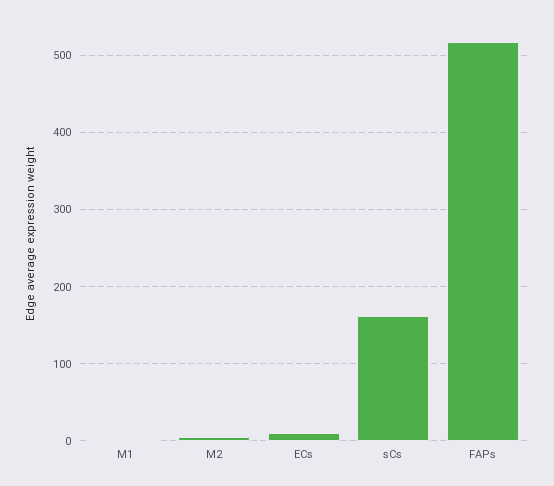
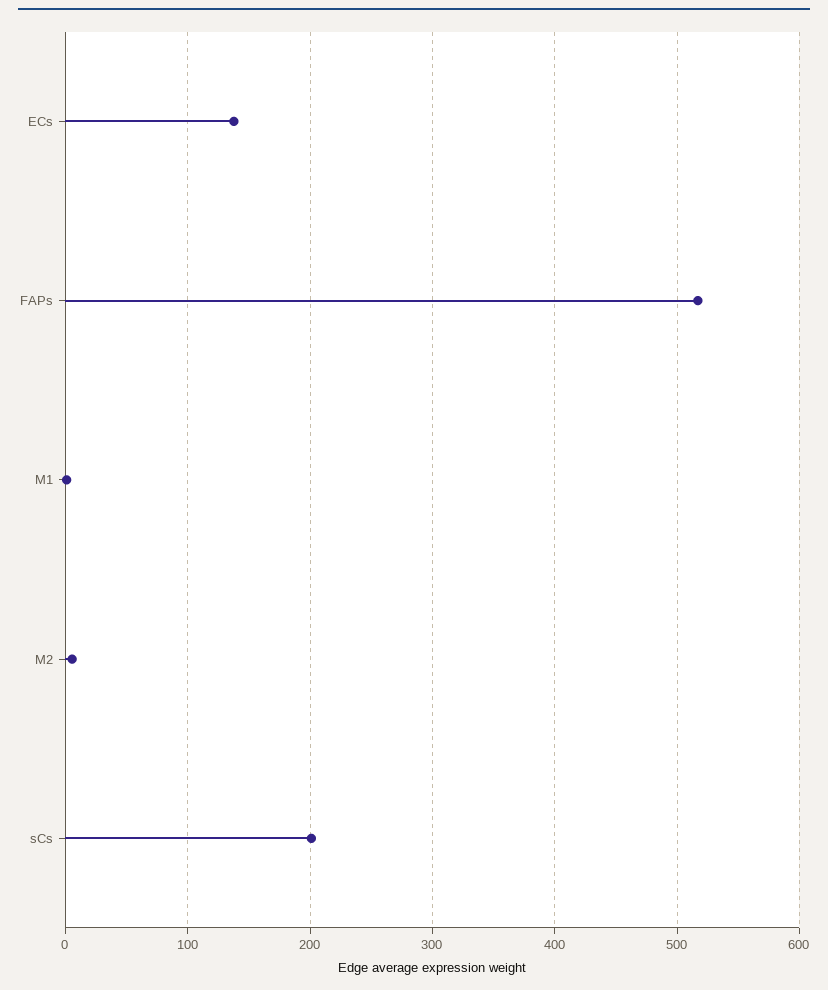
ECs: 10 -> 140
sCs: 160 -> 200

